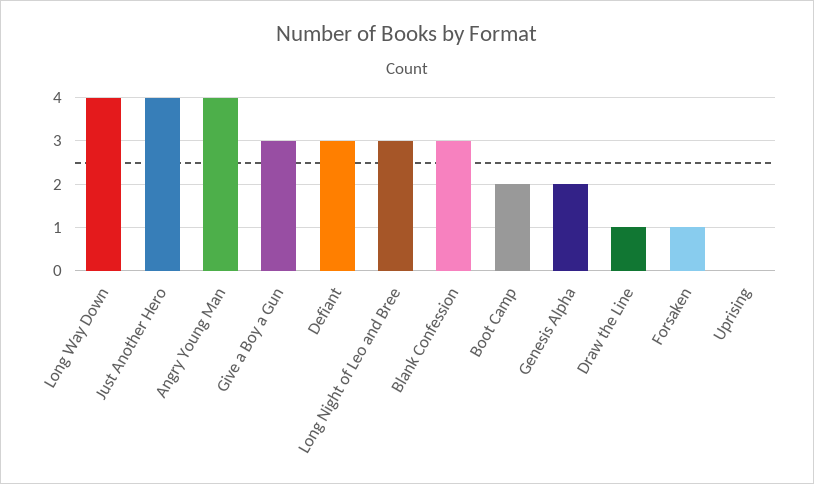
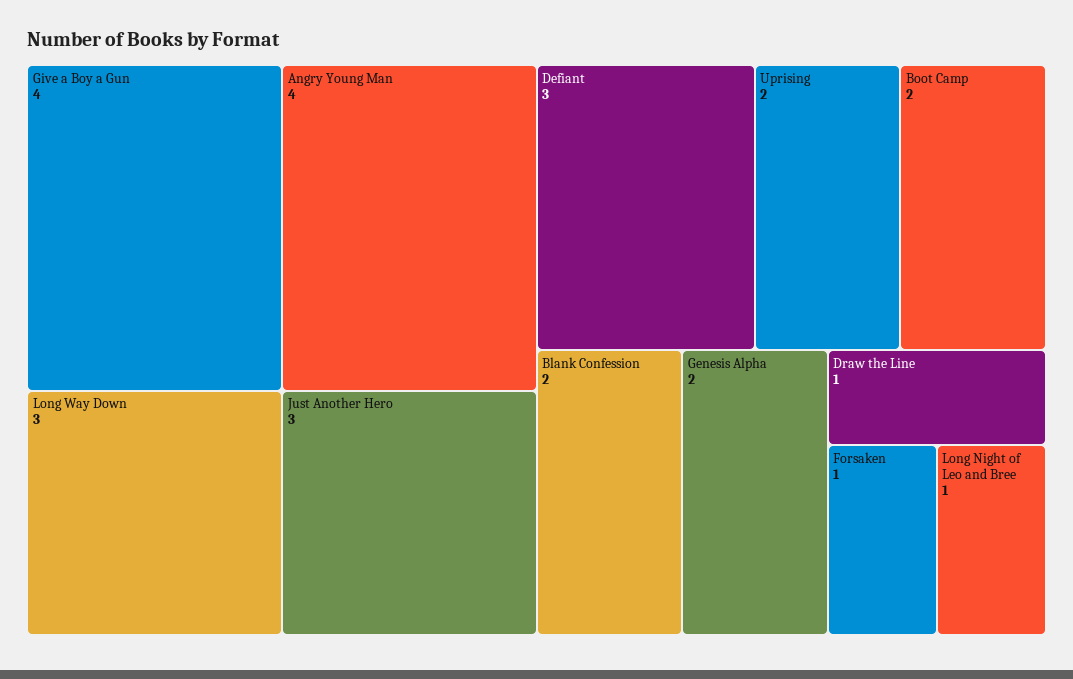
Long Way Down: 4 -> 3
Just Another Hero: 4 -> 3
Give a Boy a Gun: 3 -> 4
Long Night of Leo and Bree: 3 -> 1
Blank Confession: 3 -> 2
Uprising: 0 -> 2

